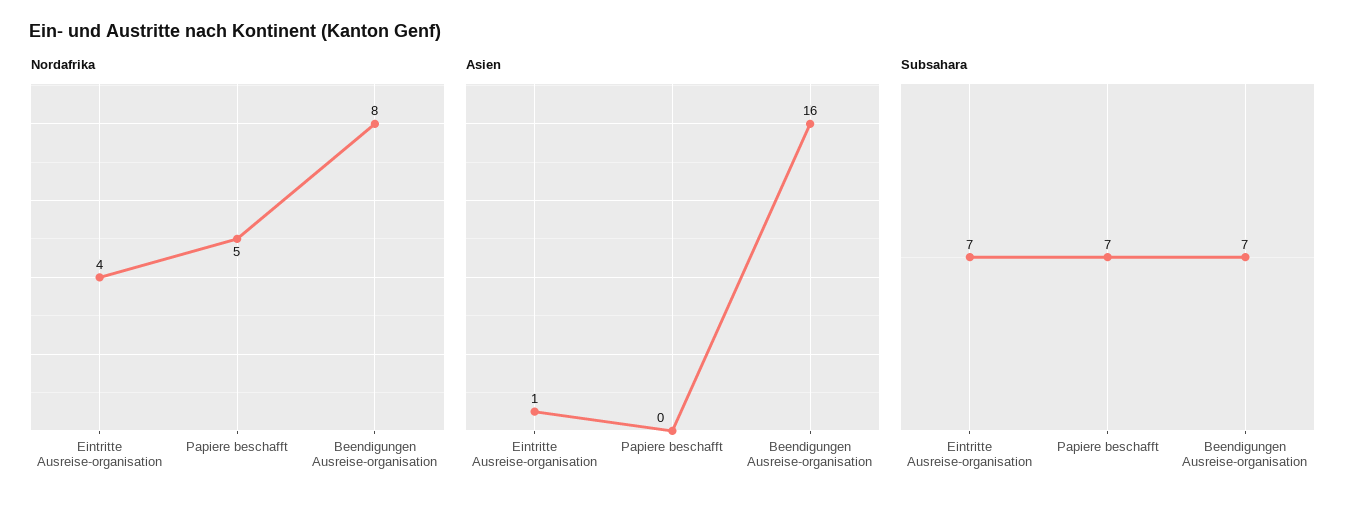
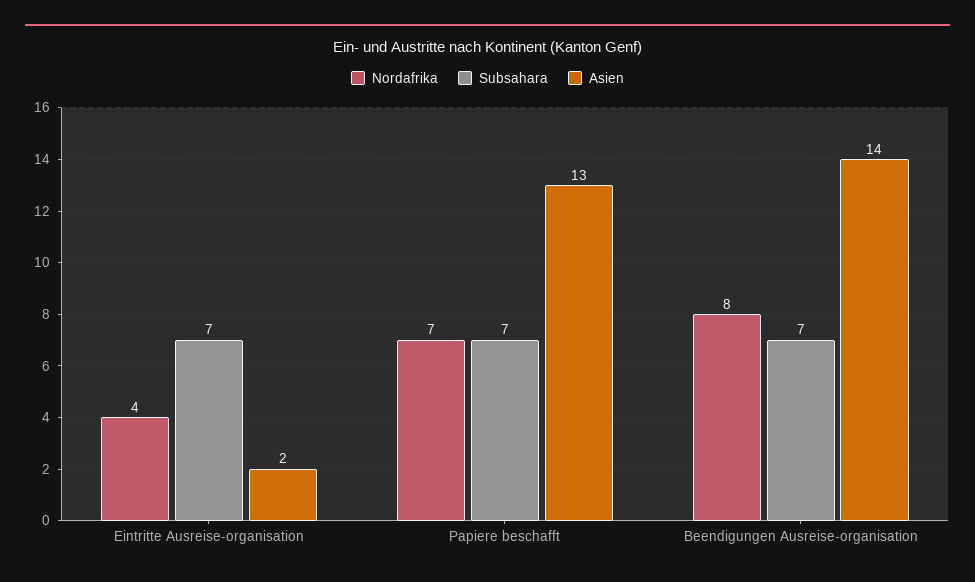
Nordafrika, Papiere beschafft: 5 -> 7
Asien, Eintritte Ausreise-organisation: 1 -> 2
Asien, Papiere beschafft: 0 -> 13
Asien, Beendigungen Ausreise-organisation: 16 -> 14

